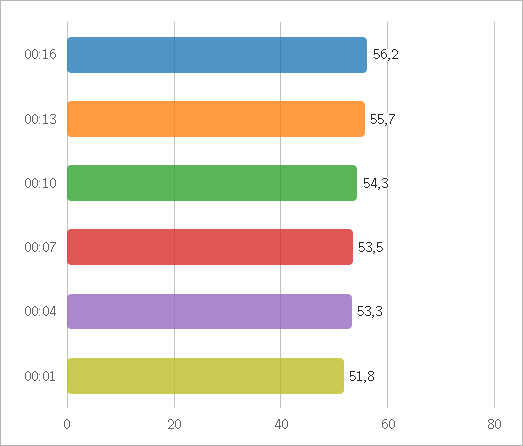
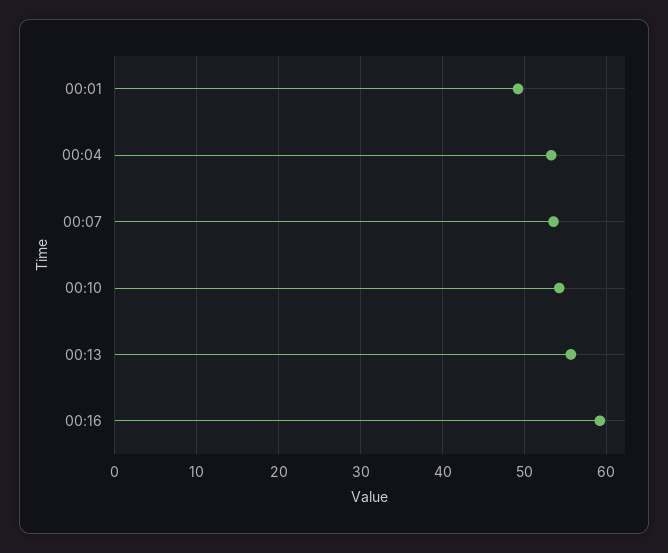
00:16: 56.2 -> 59
00:01: 51.8 -> 49

